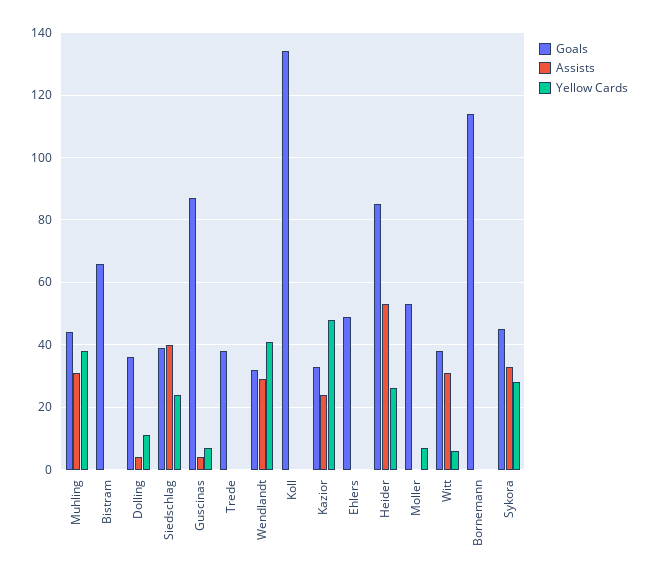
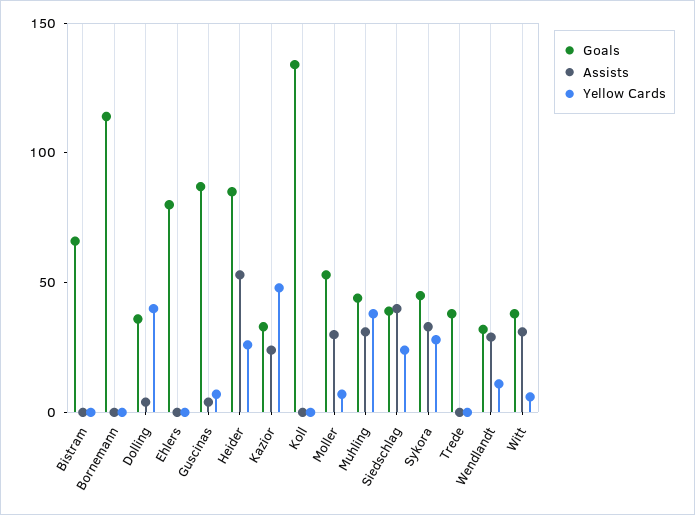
Yellow Cards, Dolling: 10 -> 40
Yellow Cards, Wendlandt: 40 -> 10
Goals, Ehlers: 50 -> 80
Assists, Moller: 0 -> 30

